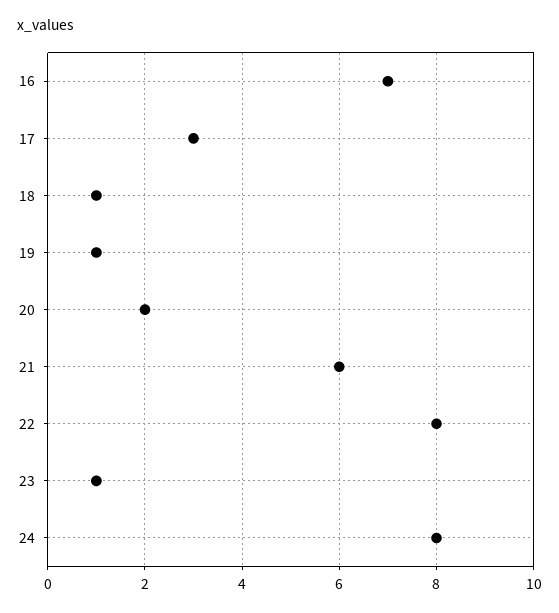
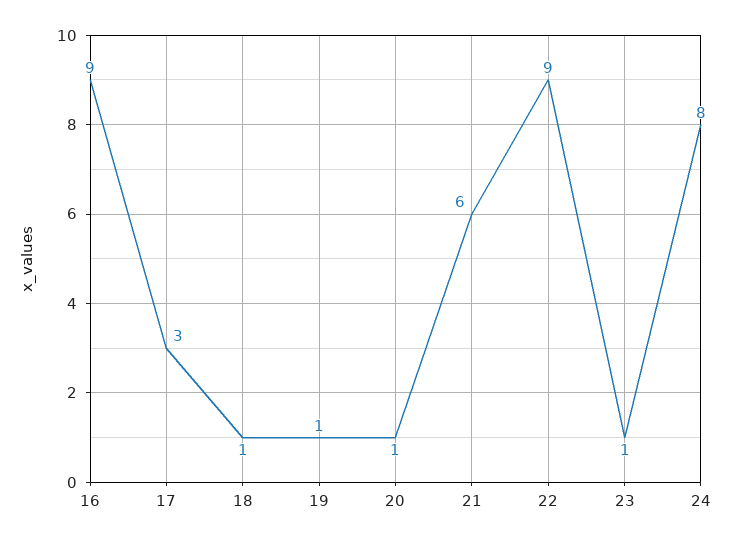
16: 7 -> 9
20: 2 -> 1
22: 8 -> 9

